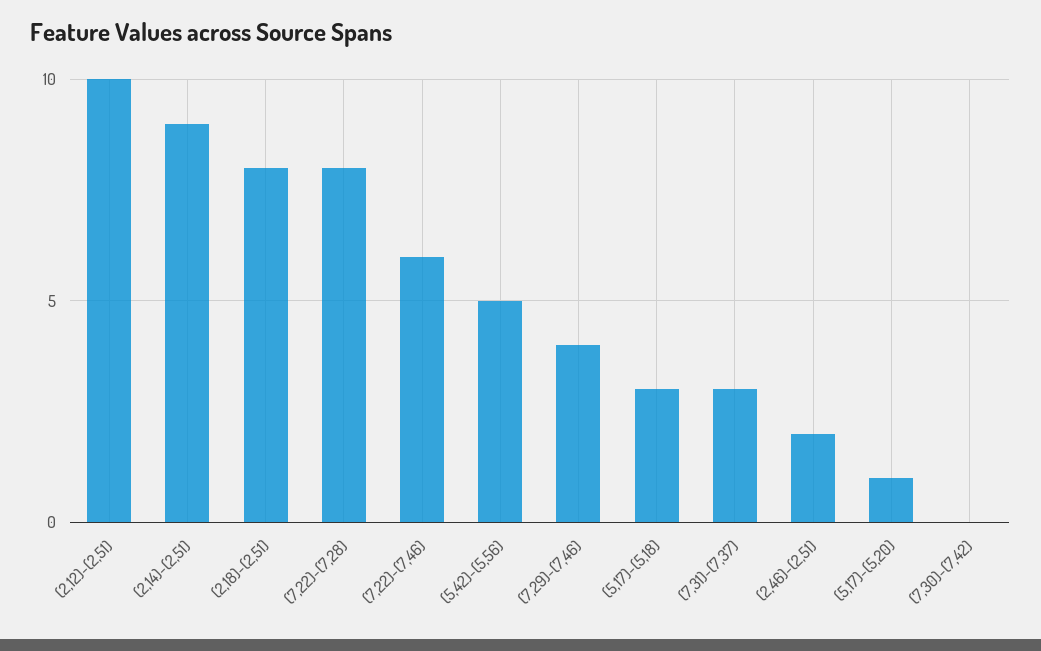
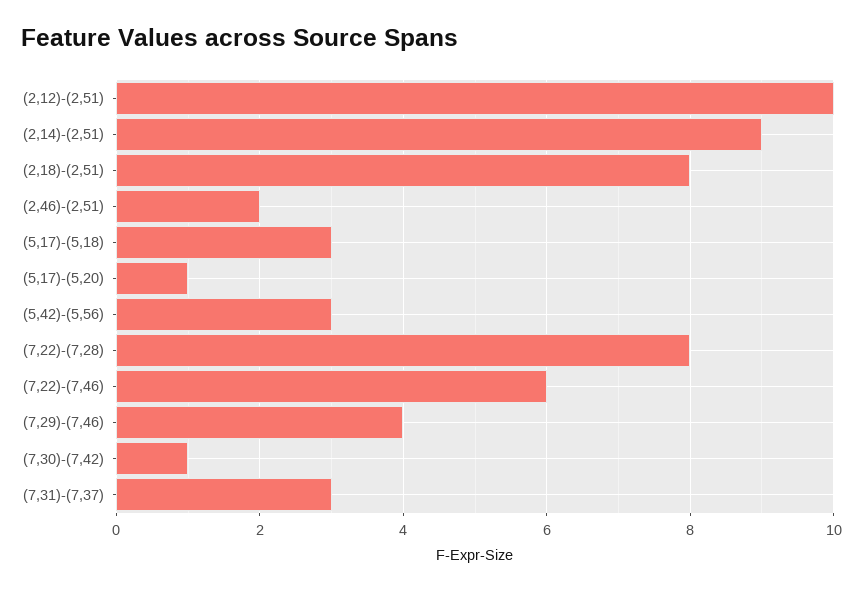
(5,42)-(5,56): 5 -> 3
(7,30)-(7,42): 0 -> 1

